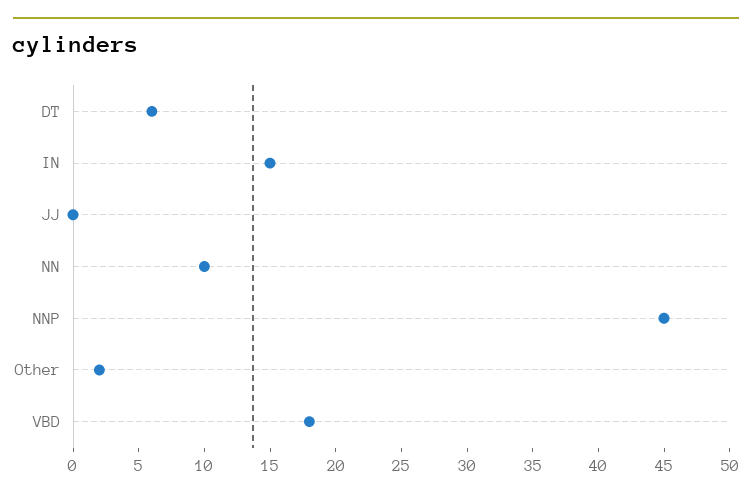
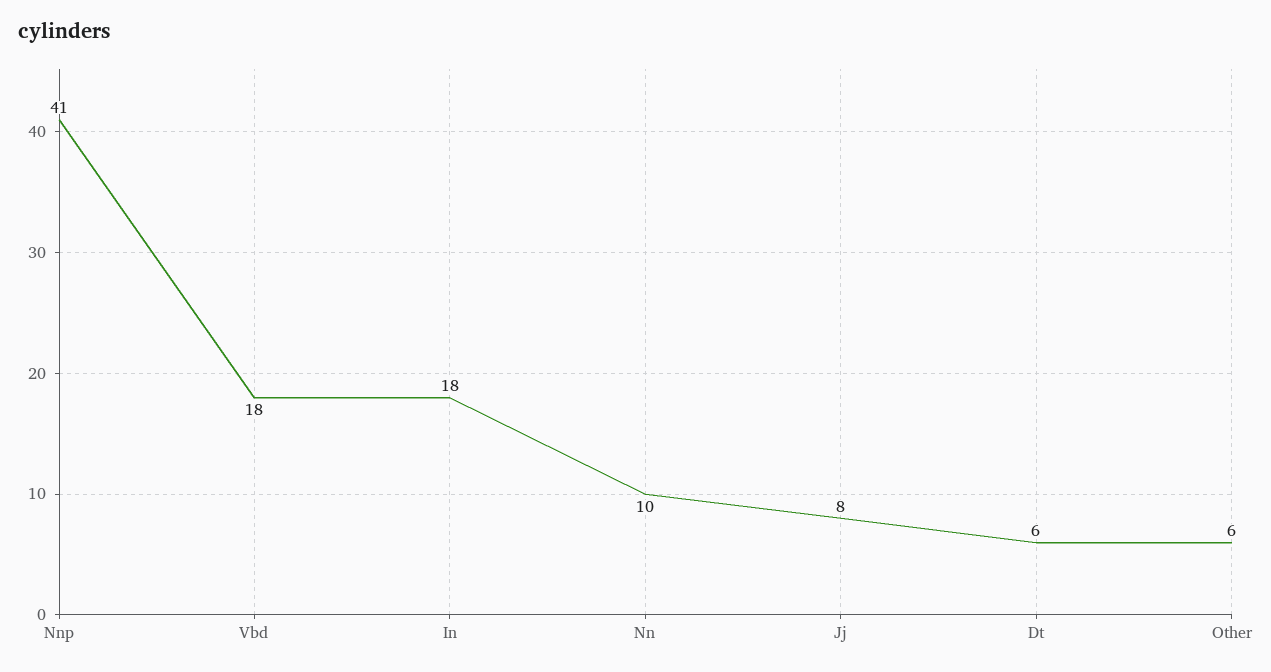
IN: 15 -> 18
JJ: 0 -> 8
NNP: 45 -> 41
Other: 2 -> 6

